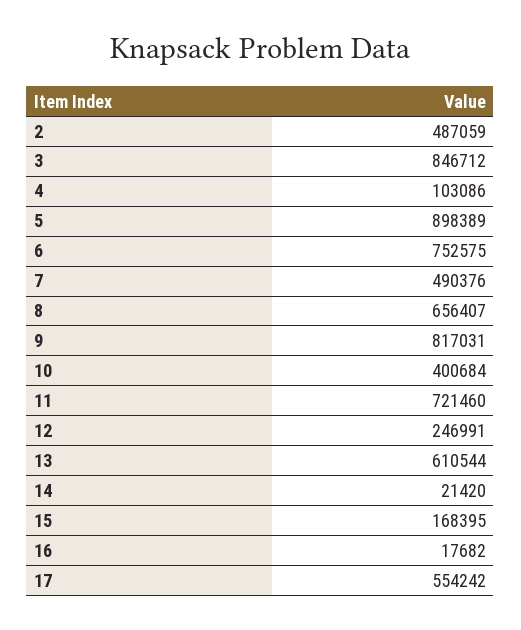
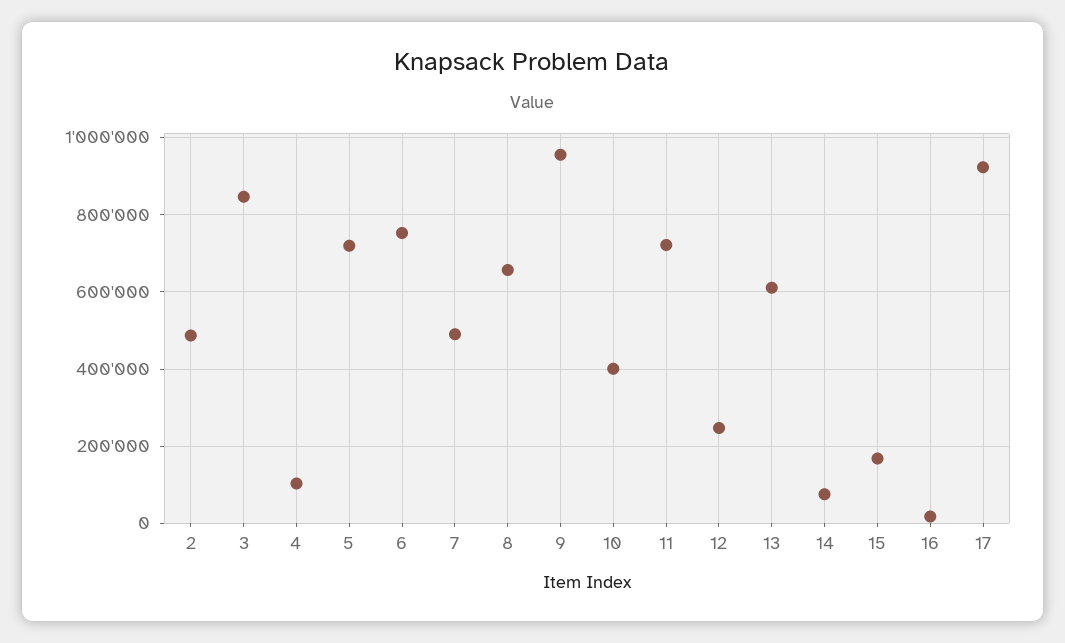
5: 898389 -> 720000
9: 817031 -> 960000
14: 21420 -> 80000
17: 554242 -> 920000

